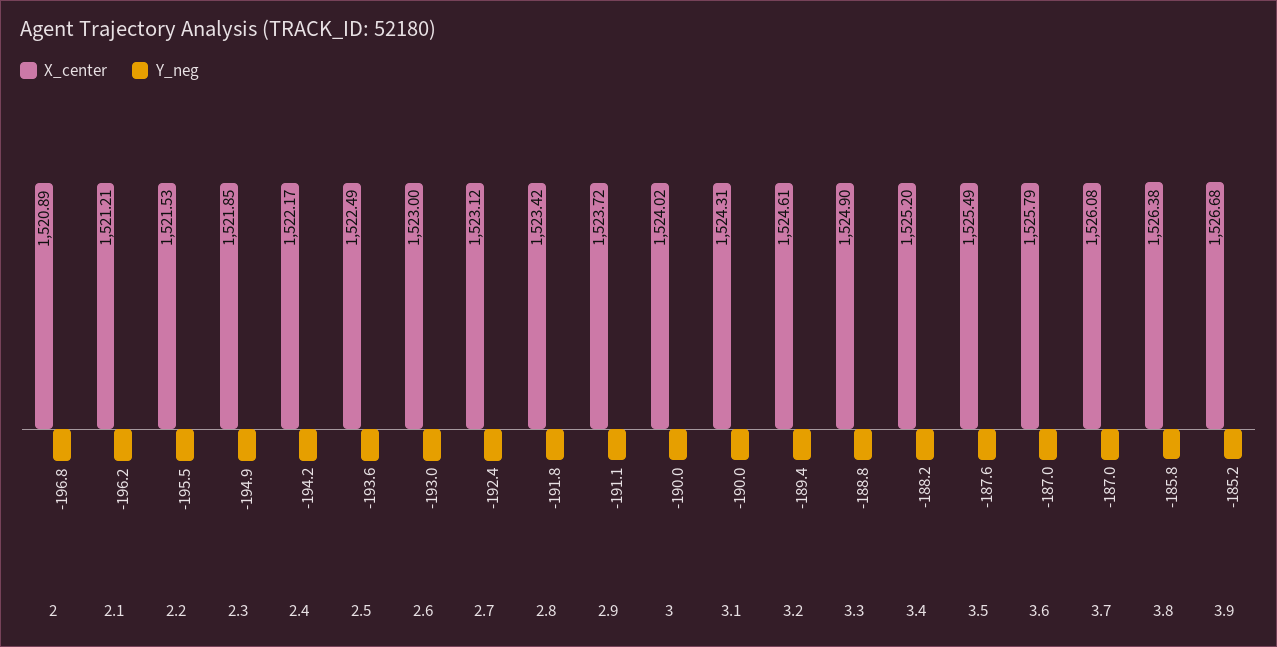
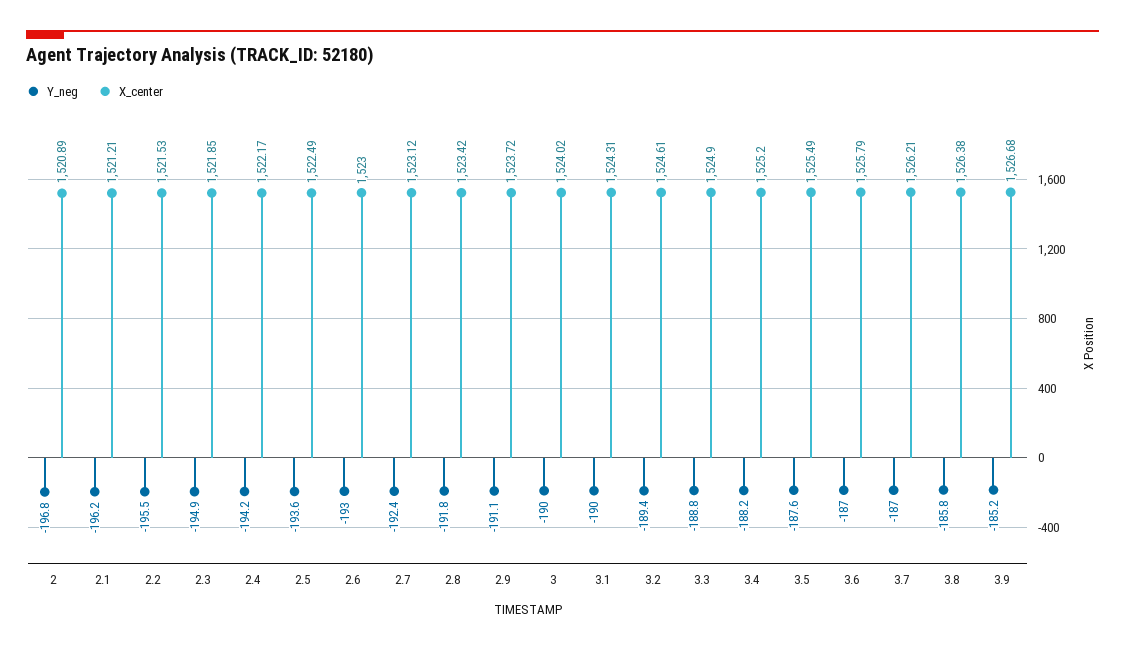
X_center, 3.7: 1526.08 -> 1526.21

